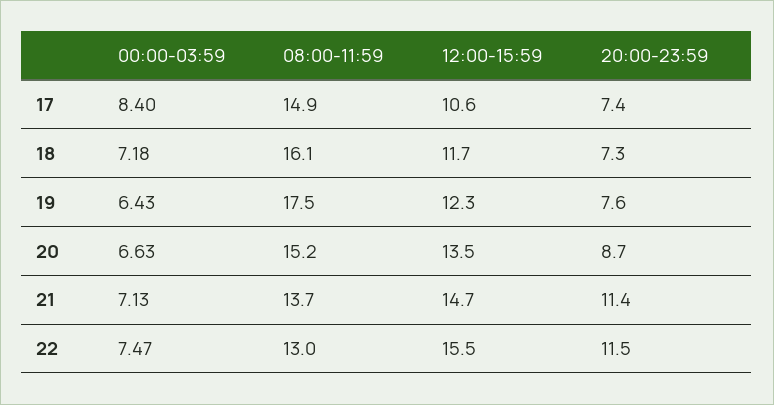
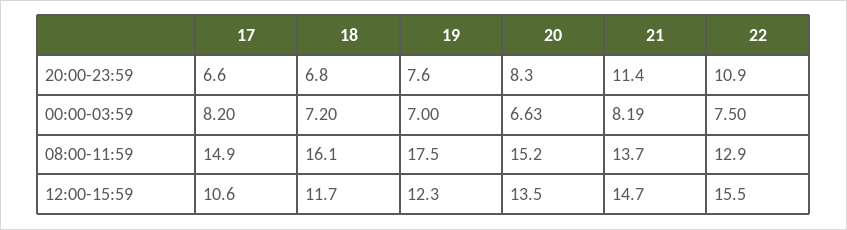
00:00-03:59, 17: 8.4 -> 8.2
20:00-23:59, 17: 7.4 -> 6.6
00:00-03:59, 18: 7.18 -> 7.2
20:00-23:59, 18: 7.3 -> 6.8
00:00-03:59, 19: 6.43 -> 7
20:00-23:59, 20: 8.7 -> 8.3
00:00-03:59, 21: 7.13 -> 8.19
00:00-03:59, 22: 7.47 -> 7.5
08:00-11:59, 22: 13 -> 12.9
20:00-23:59, 22: 11.5 -> 10.9

